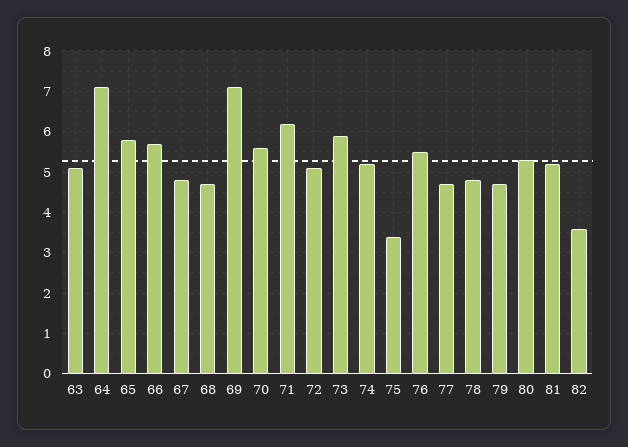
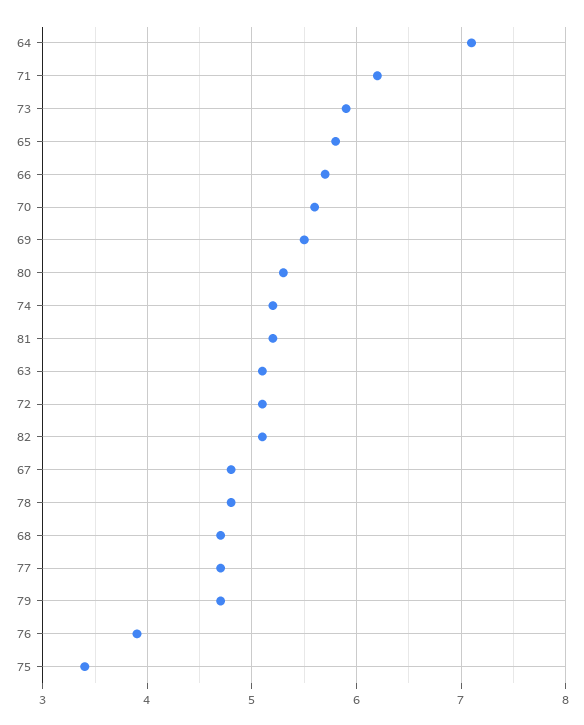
69: 7 -> 5.5
76: 5.5 -> 3.9
82: 3.5 -> 5.1

